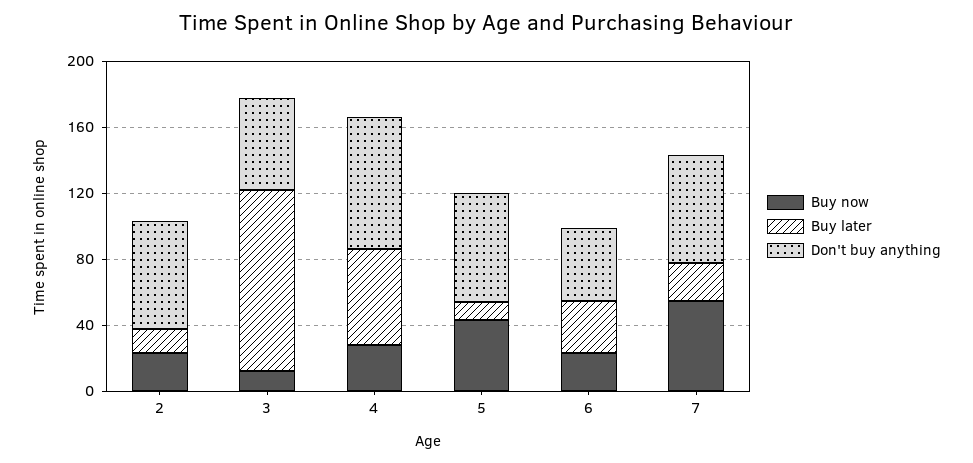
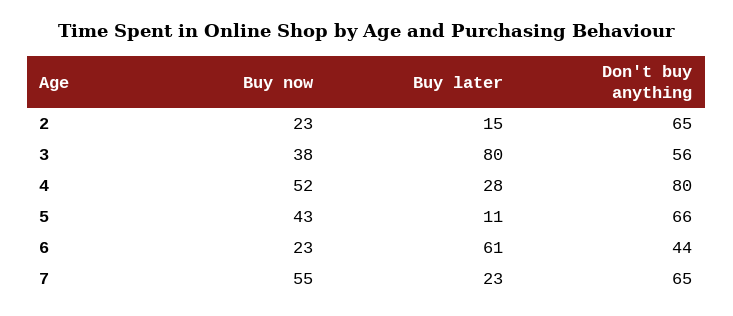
Buy now, 3: 10 -> 38
Buy later, 3: 110 -> 80
Buy now, 4: 30 -> 52
Buy later, 4: 60 -> 28
Buy later, 6: 30 -> 61

